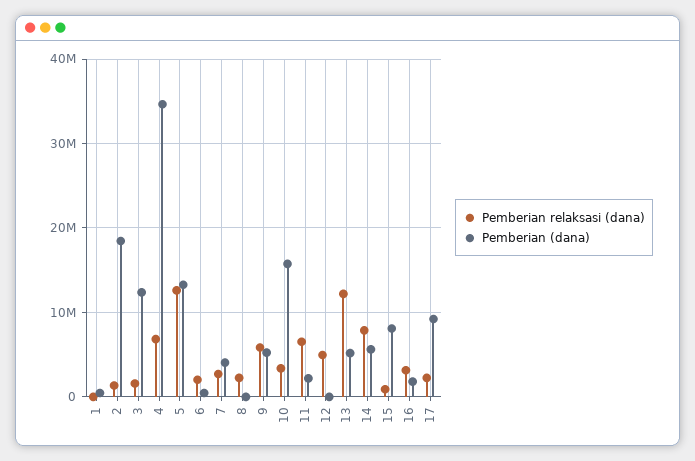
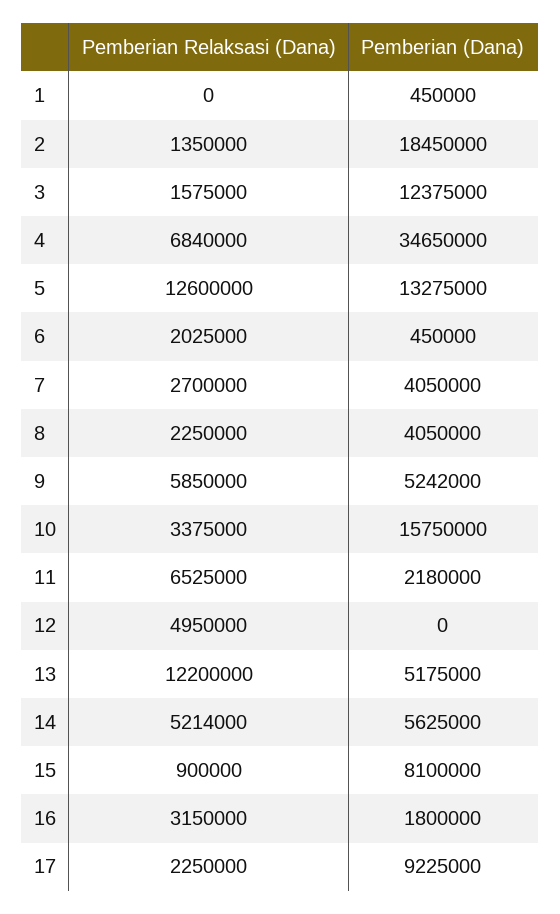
Pemberian (dana), 8: 0 -> 4050000
Pemberian relaksasi (dana), 14: 8000000 -> 5214000

